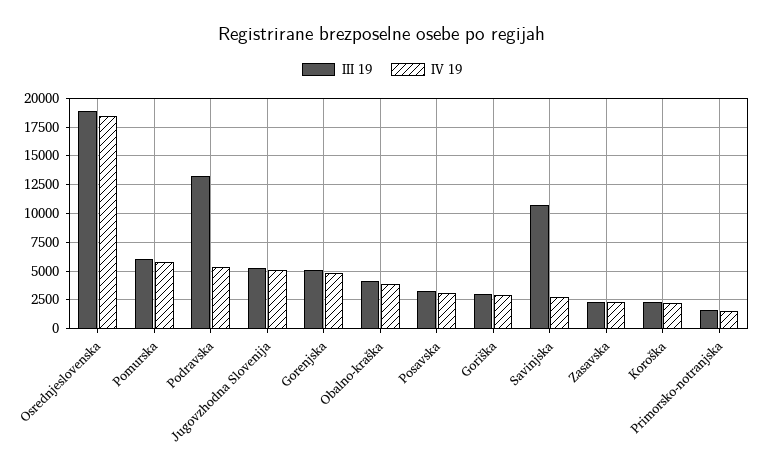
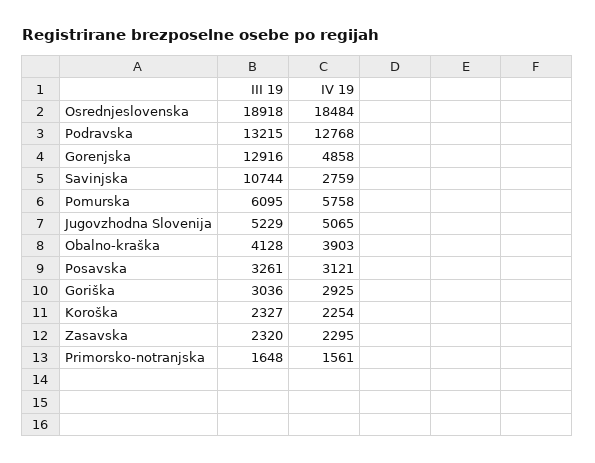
IV 19, Podravska: 5000 -> 12768
III 19, Gorenjska: 5000 -> 12916

